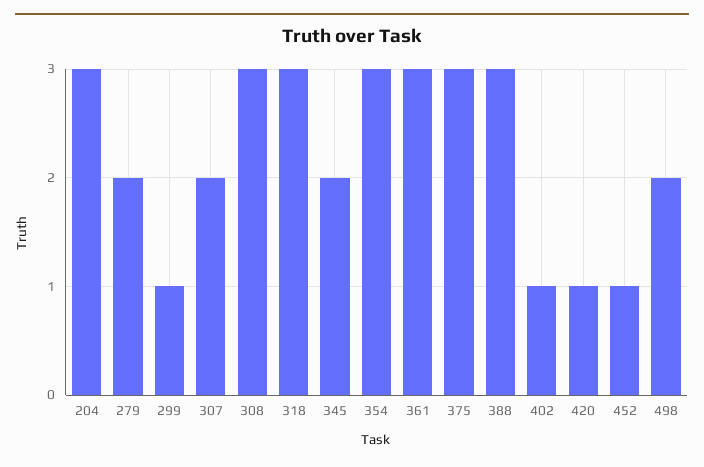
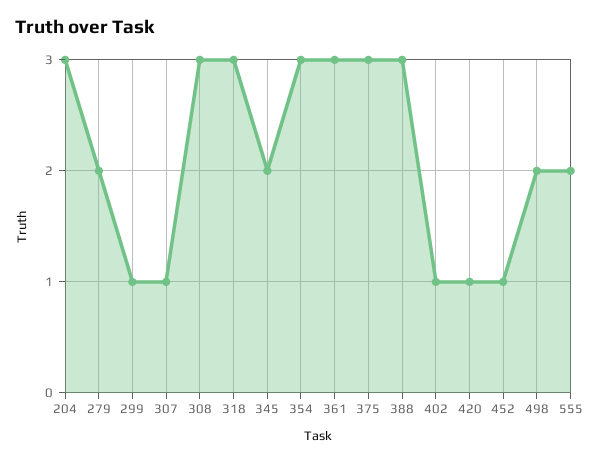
307: 2 -> 1
555: none -> 2

